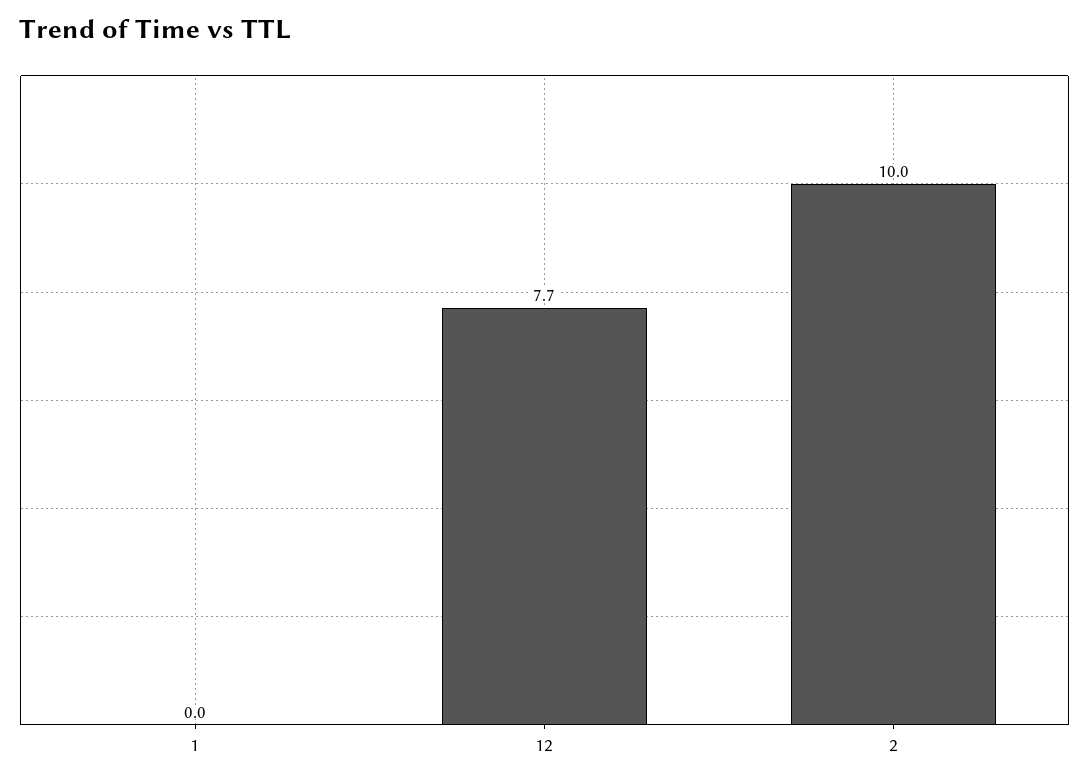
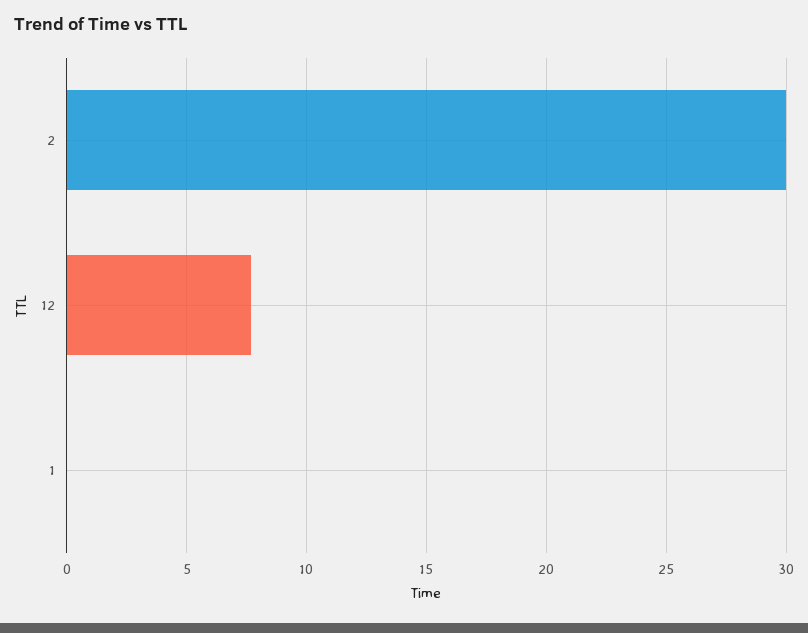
2: 10 -> 30

